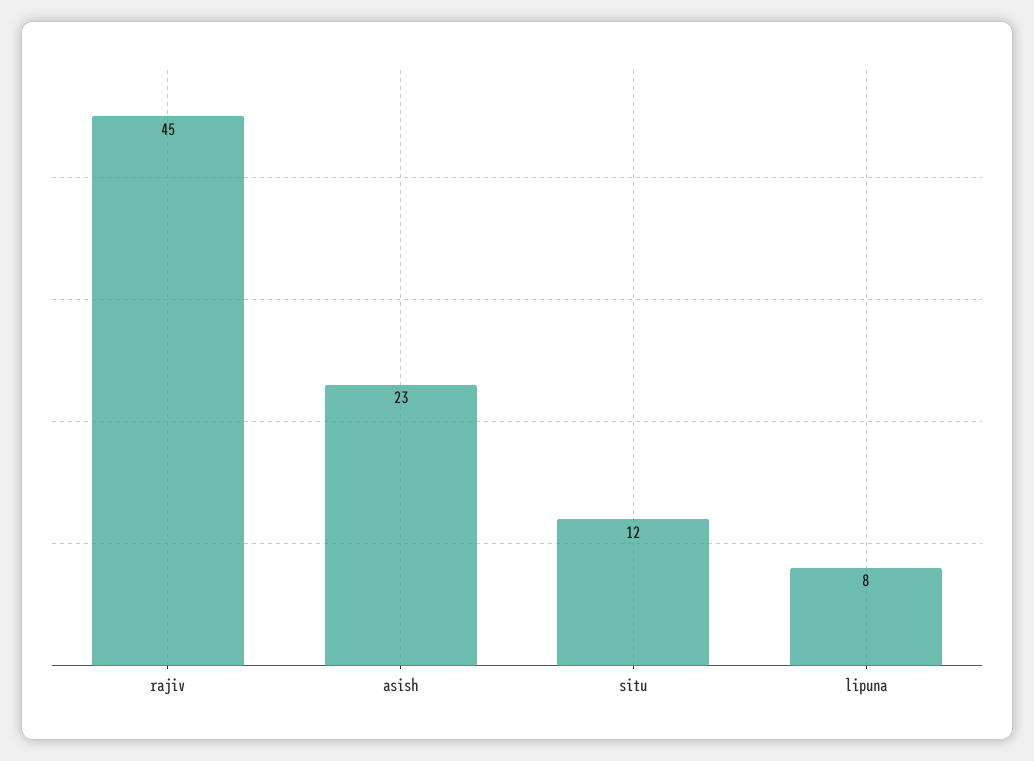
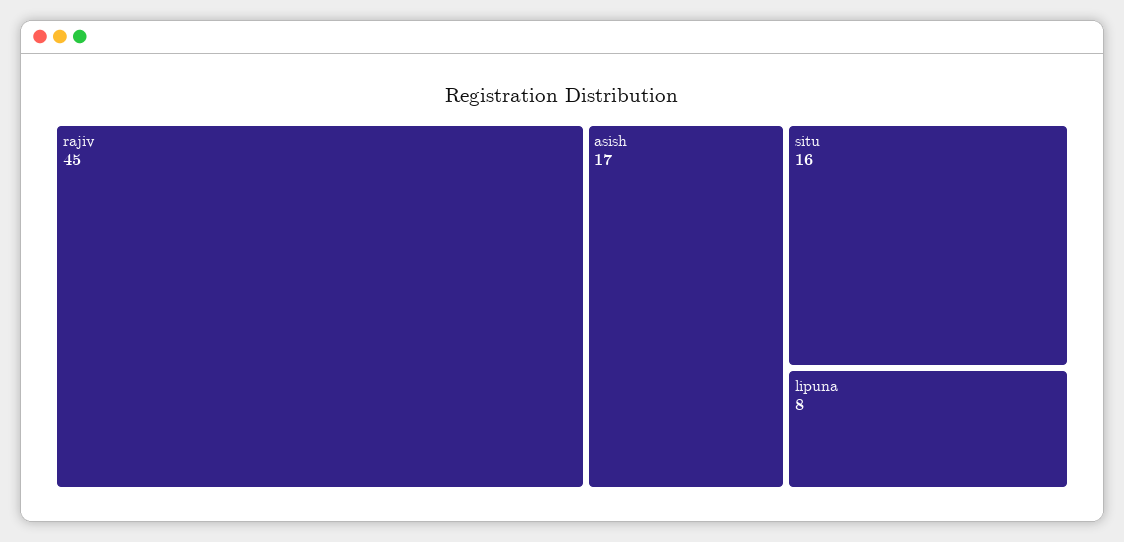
asish: 23 -> 17
situ: 12 -> 16

